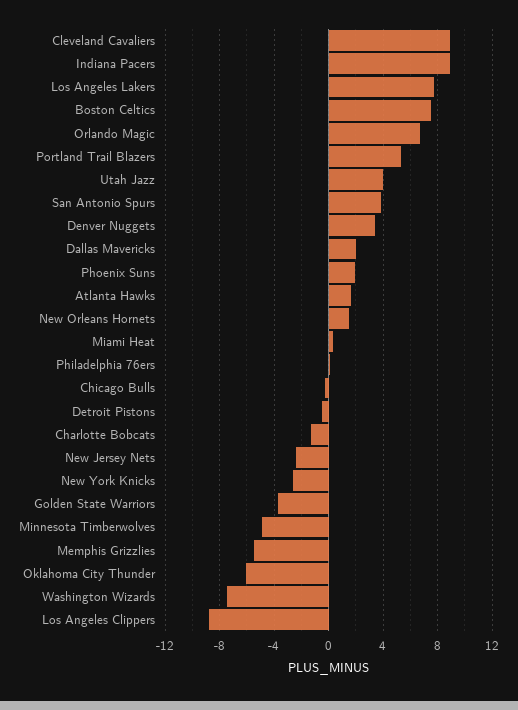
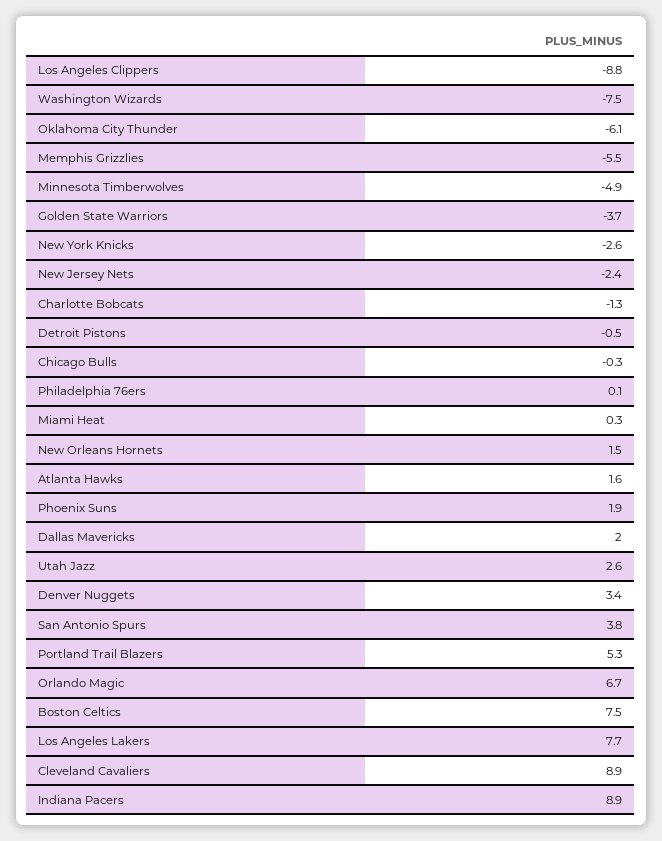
Utah Jazz: 4 -> 2.6

